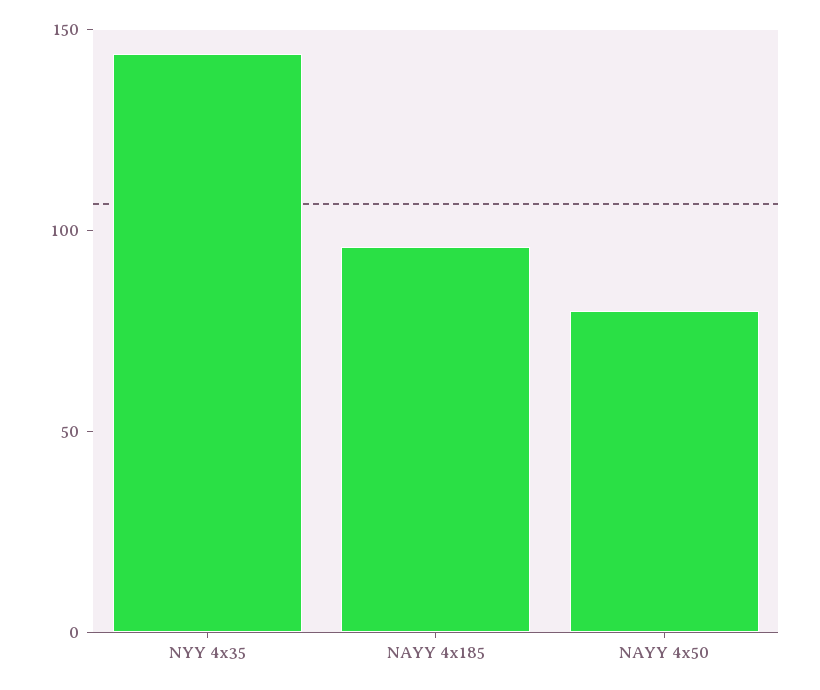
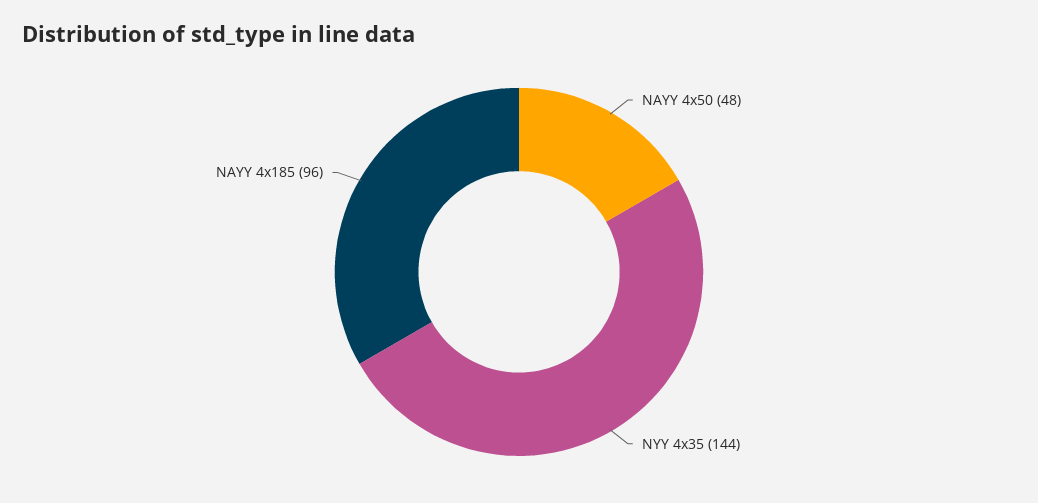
NAYY 4x50: 80 -> 48

